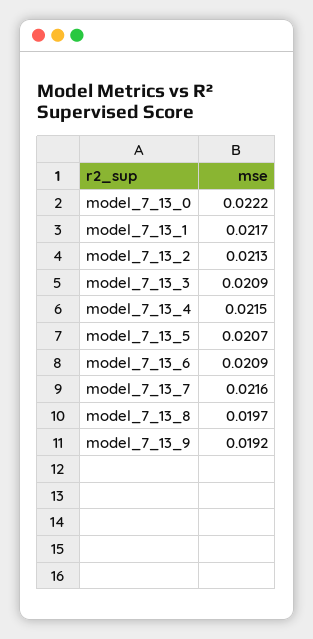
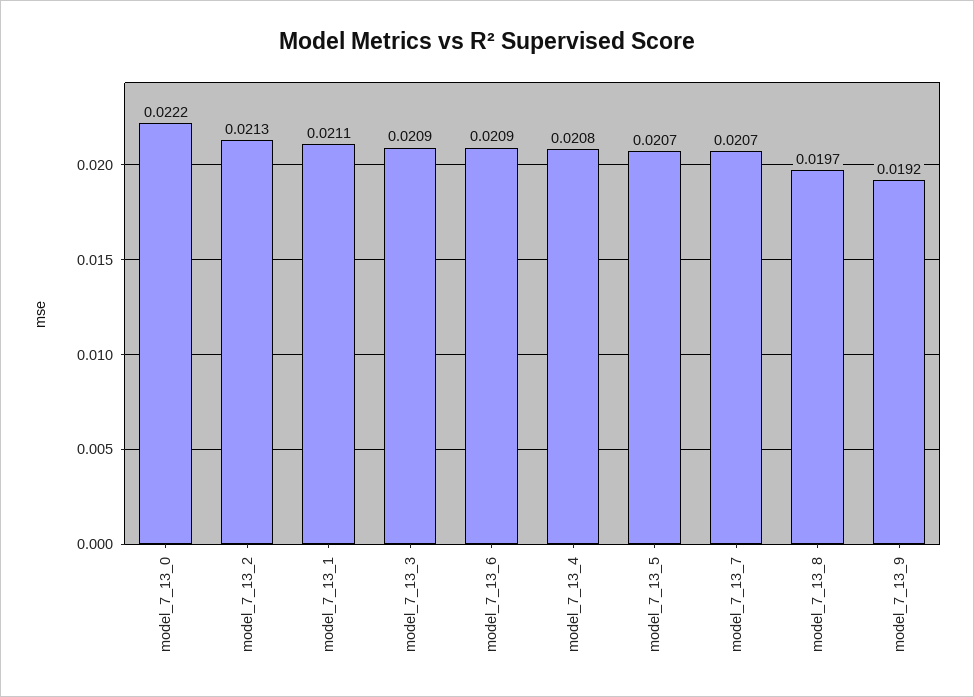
model_7_13_1: 0.0217 -> 0.0211
model_7_13_4: 0.0215 -> 0.0208
model_7_13_7: 0.0216 -> 0.0207

